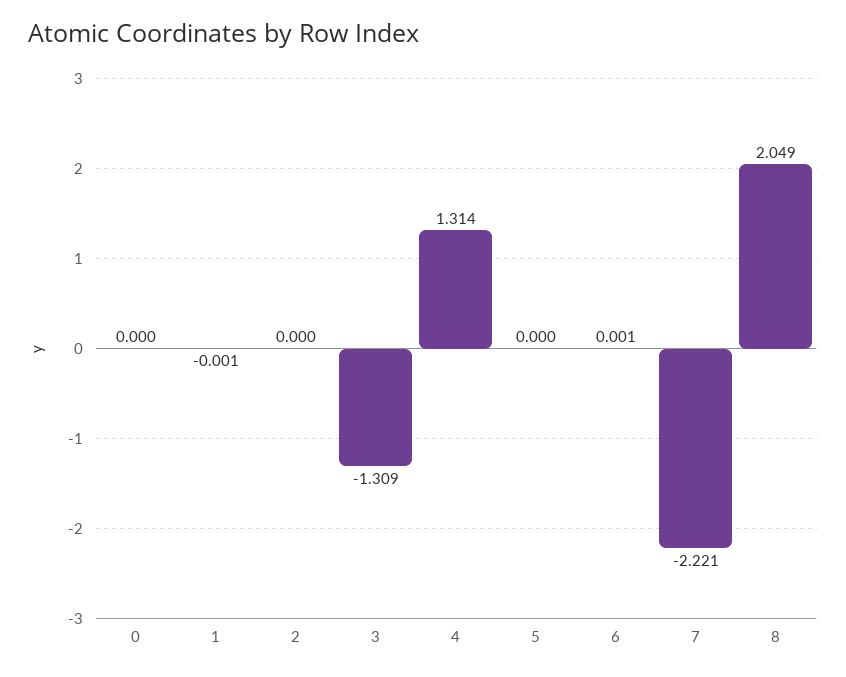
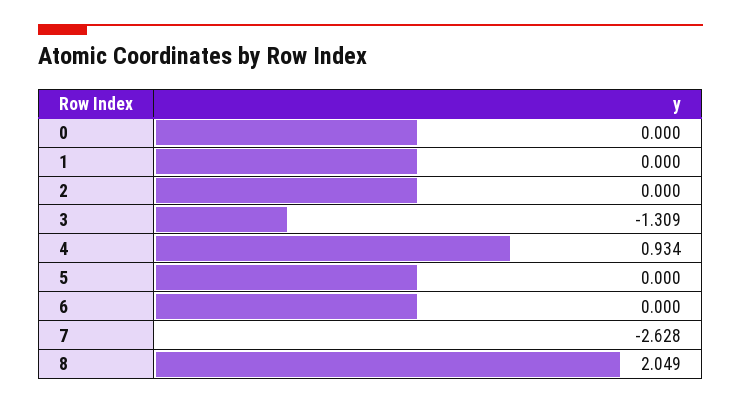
1: -0.001 -> 0
4: 1.314 -> 0.934
6: 0.001 -> 0
7: -2.221 -> -2.628

